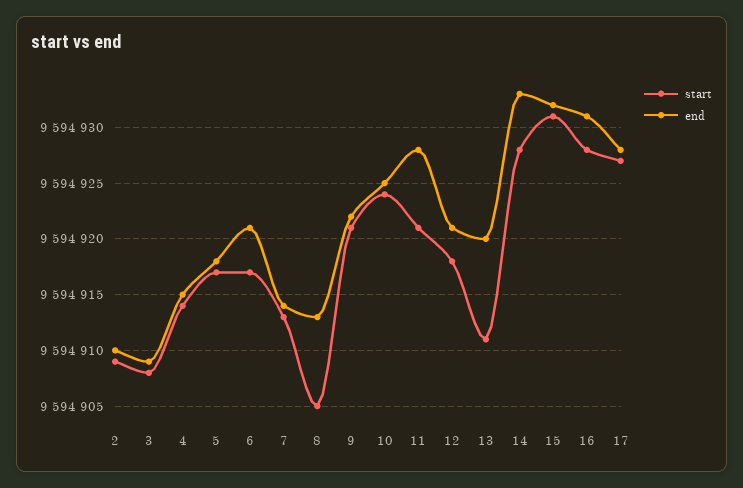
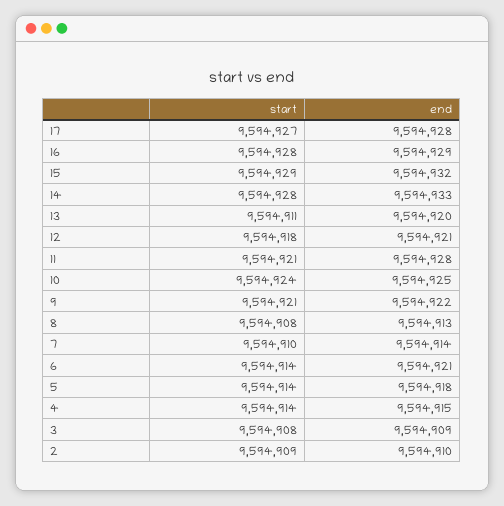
start, 5: 9594917 -> 9594914
start, 6: 9594917 -> 9594914
start, 7: 9594913 -> 9594910
start, 8: 9594905 -> 9594908
start, 15: 9594931 -> 9594929
end, 16: 9594931 -> 9594929

